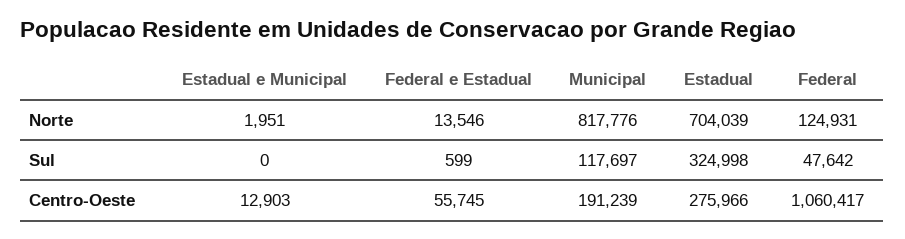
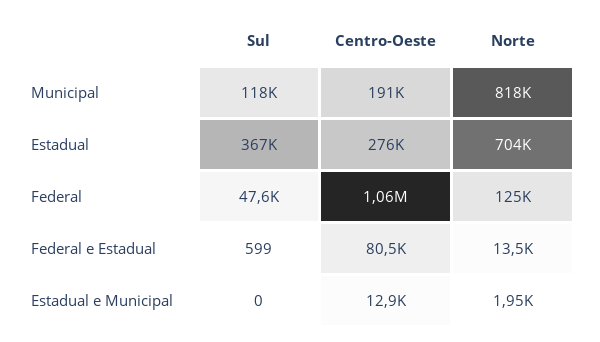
Estadual, Sul: 324998 -> 367000
Federal e Estadual, Centro-Oeste: 55745 -> 80500

